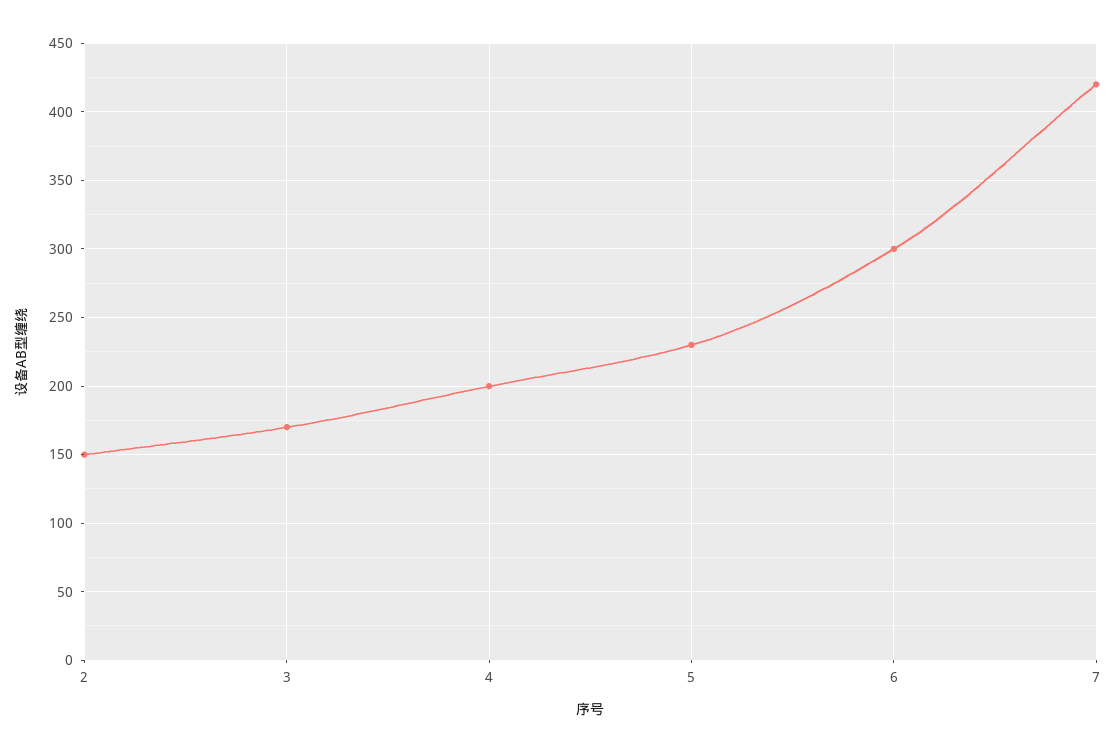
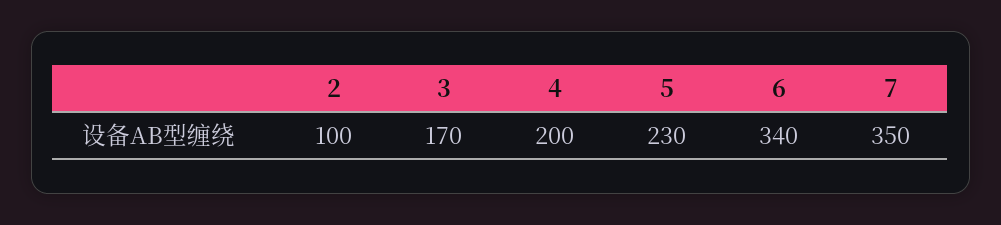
2: 150 -> 100
6: 300 -> 340
7: 420 -> 350

